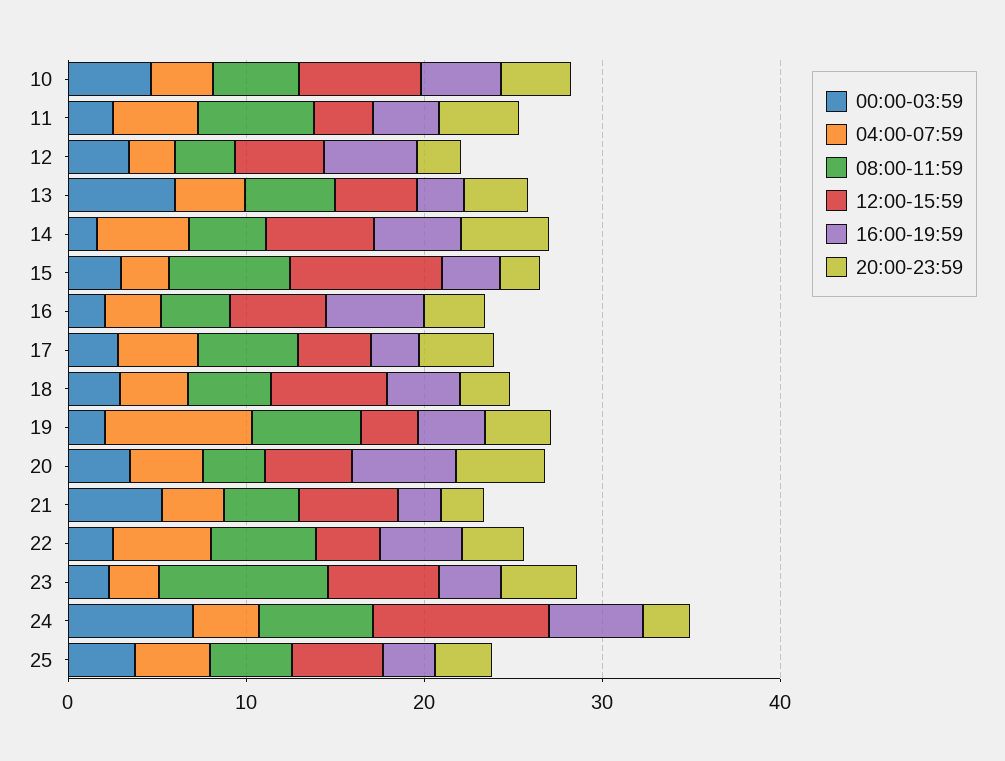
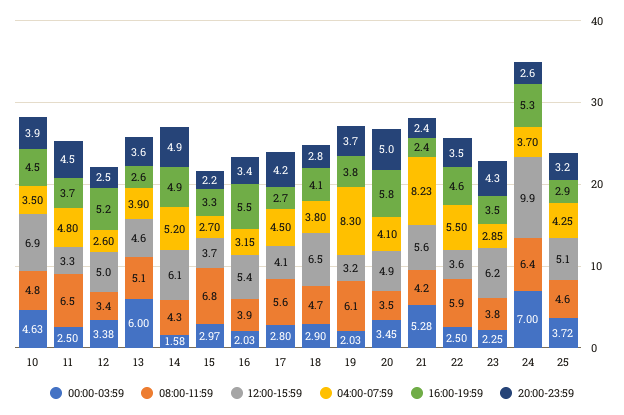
12:00-15:59, 15: 8 -> 3.7
04:00-07:59, 21: 4 -> 8.23
08:00-11:59, 23: 10 -> 3.8

